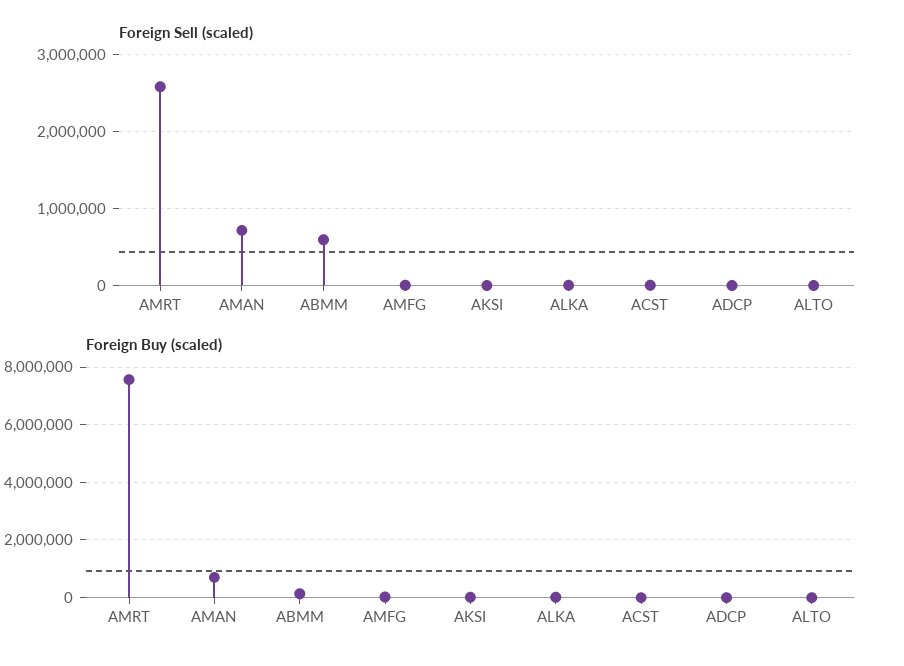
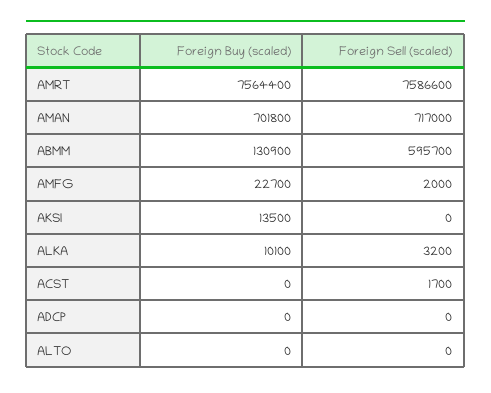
Foreign Sell (scaled), AMRT: 2600000 -> 7586600

